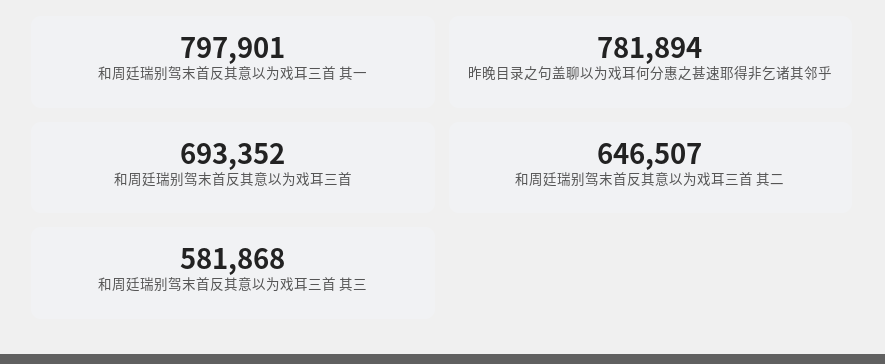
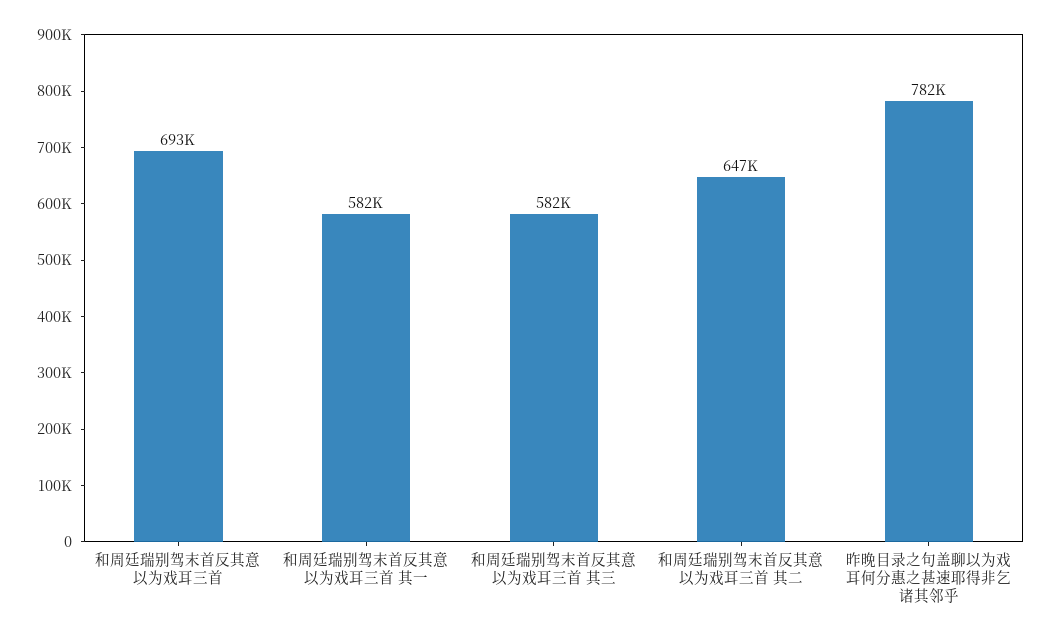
和周廷瑞别驾末首反其意以为戏耳三首 其一: 797901 -> 582000

